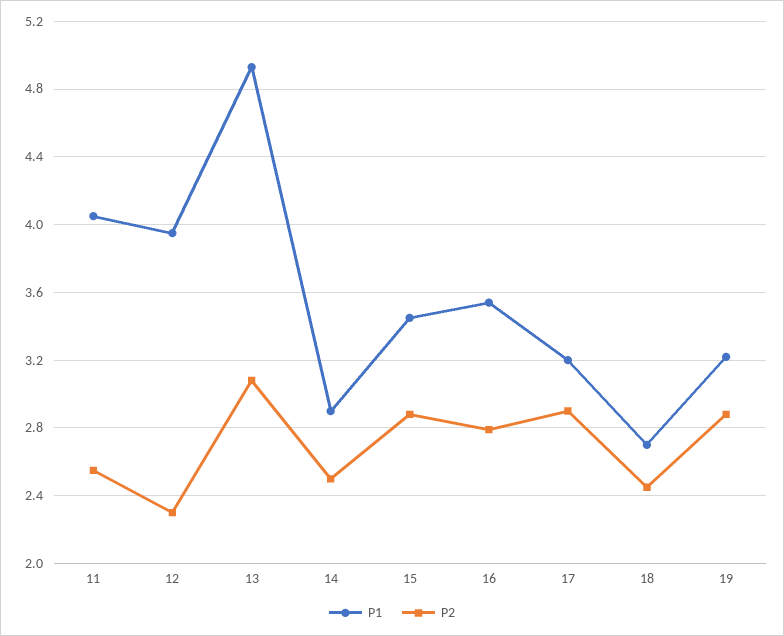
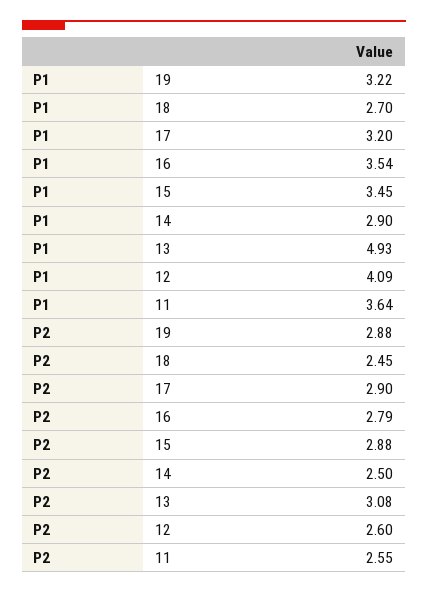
P1, 11: 4.05 -> 3.64
P1, 12: 3.95 -> 4.09
P2, 12: 2.3 -> 2.6

